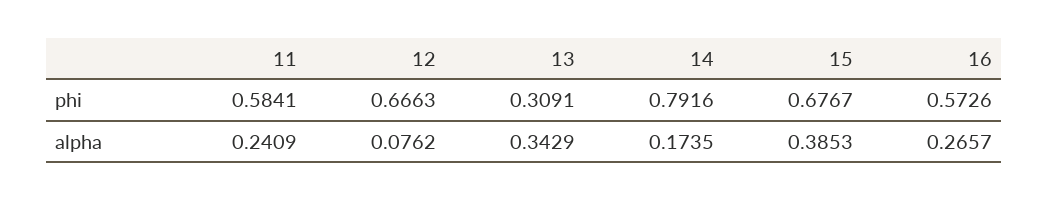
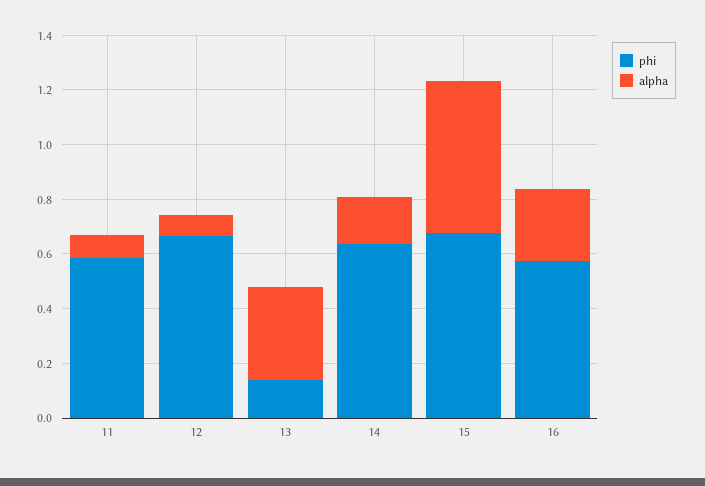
phi, 13: 0.3091 -> 0.15
phi, 14: 0.7916 -> 0.65
alpha, 11: 0.2409 -> 0.1
alpha, 15: 0.3853 -> 0.55

